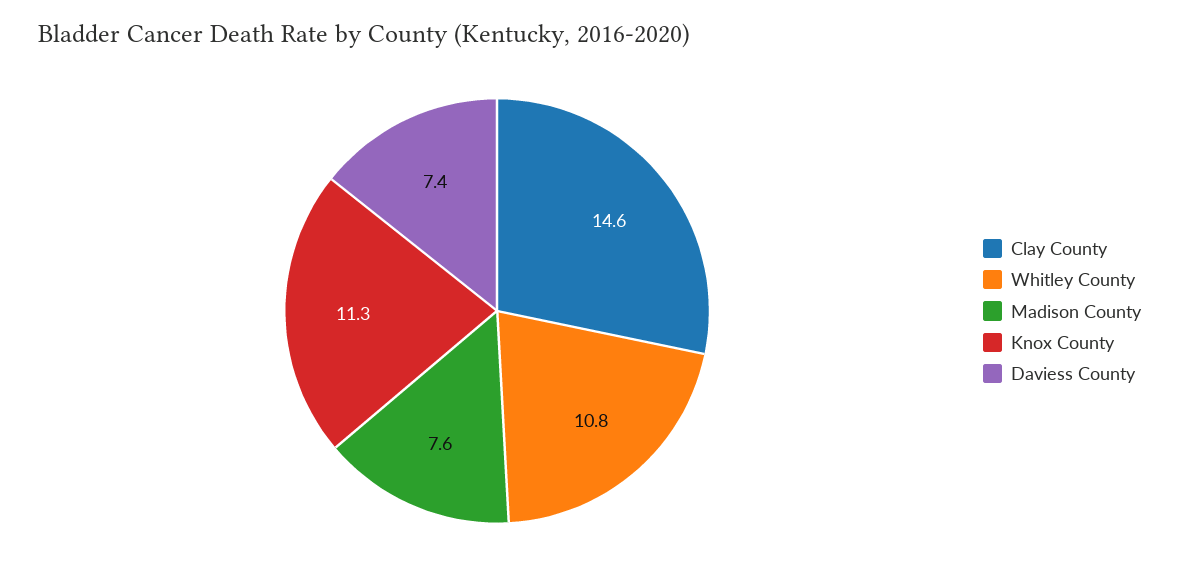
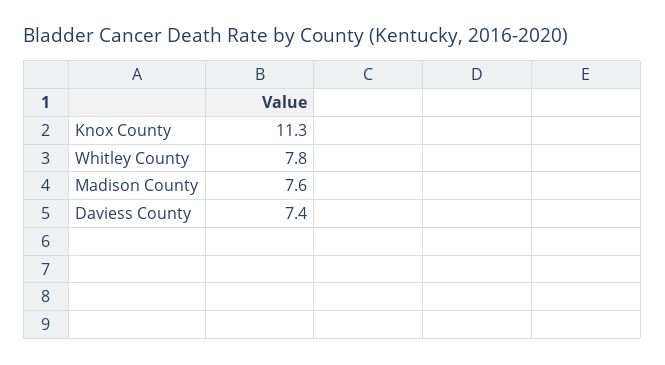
Clay County: 14.6 -> none
Whitley County: 10.8 -> 7.8

